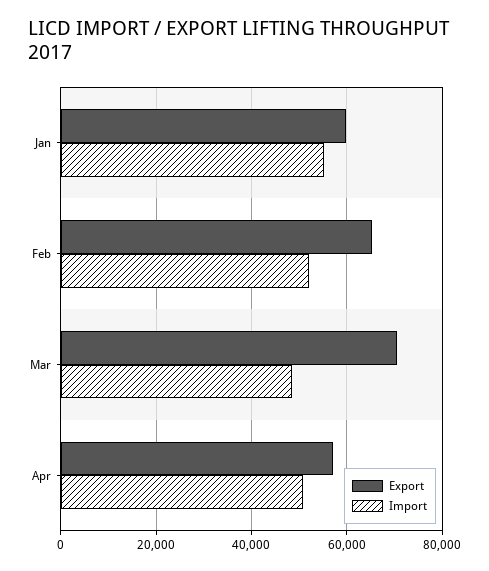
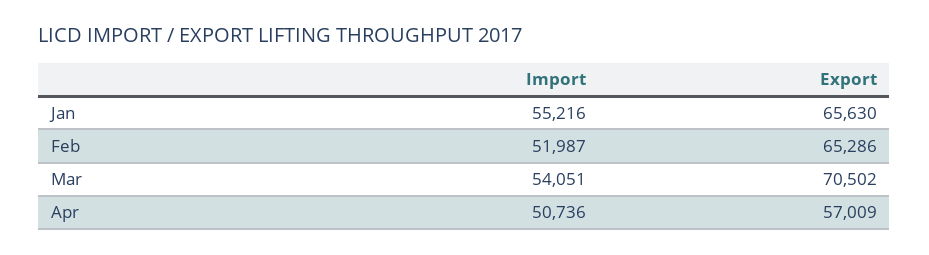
Export, Jan: 60000 -> 65630
Import, Mar: 48000 -> 54051

